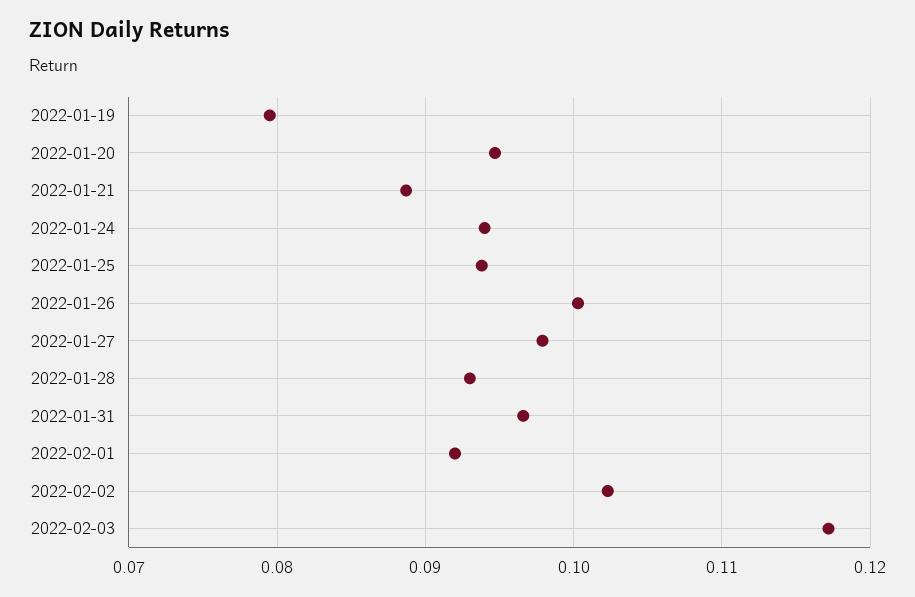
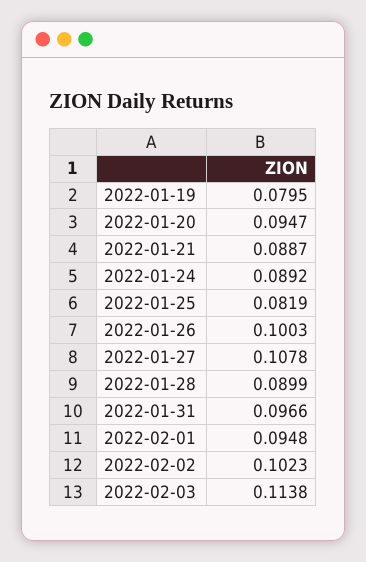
2022-01-24: 0.094 -> 0.0892
2022-01-25: 0.094 -> 0.0819
2022-01-27: 0.098 -> 0.1078
2022-01-28: 0.093 -> 0.0899
2022-02-01: 0.092 -> 0.0948
2022-02-03: 0.117 -> 0.1138

